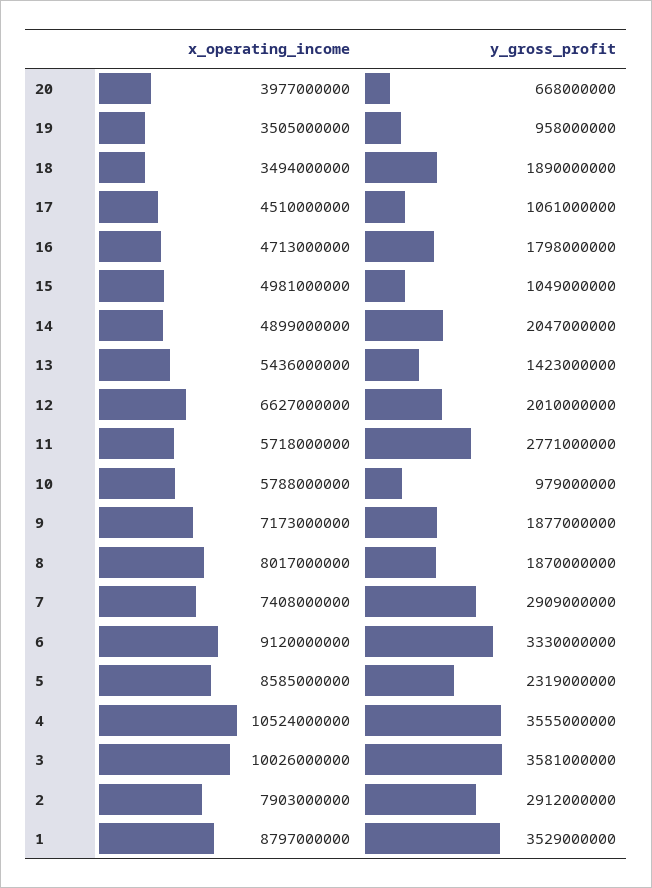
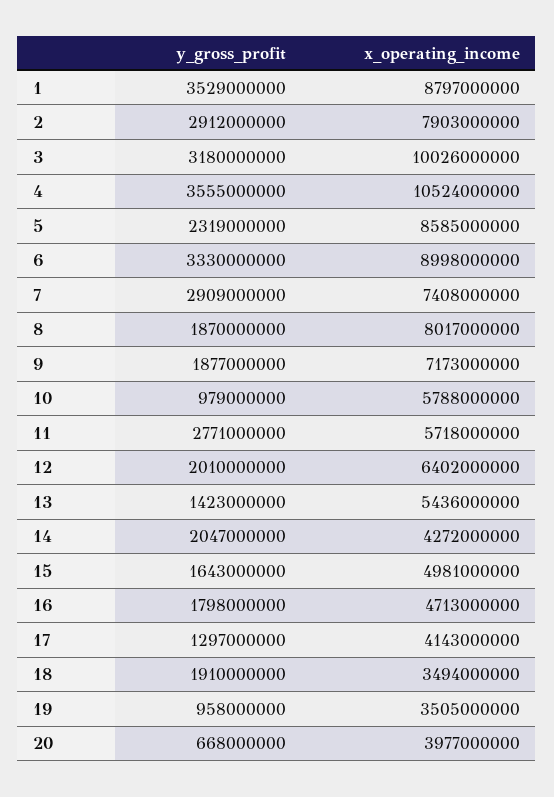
y_gross_profit, 18: 1890000000 -> 1910000000
x_operating_income, 17: 4510000000 -> 4143000000
y_gross_profit, 17: 1061000000 -> 1297000000
y_gross_profit, 15: 1049000000 -> 1643000000
x_operating_income, 14: 4899000000 -> 4272000000
x_operating_income, 12: 6627000000 -> 6402000000
x_operating_income, 6: 9120000000 -> 8998000000
y_gross_profit, 3: 3581000000 -> 3180000000

